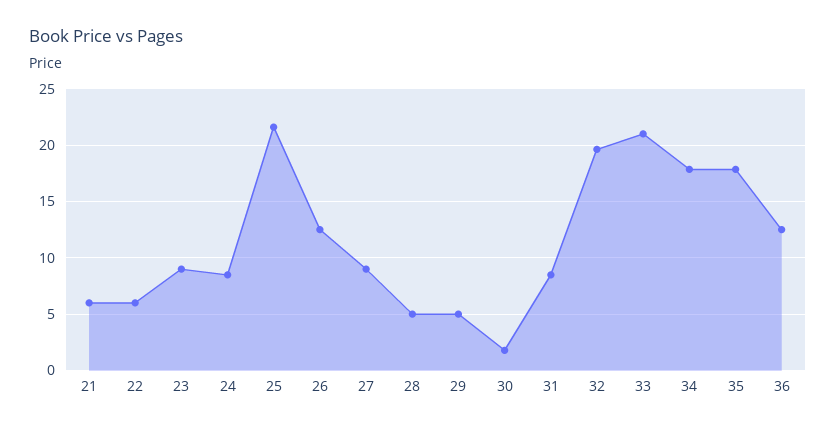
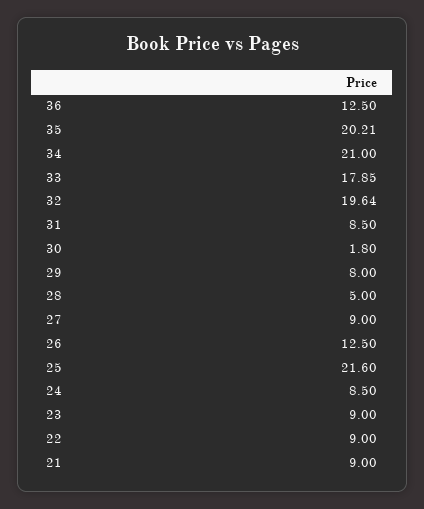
21: 6 -> 9
22: 6 -> 9
29: 5 -> 8
33: 21 -> 17.85
34: 18 -> 21
35: 18 -> 20.21

